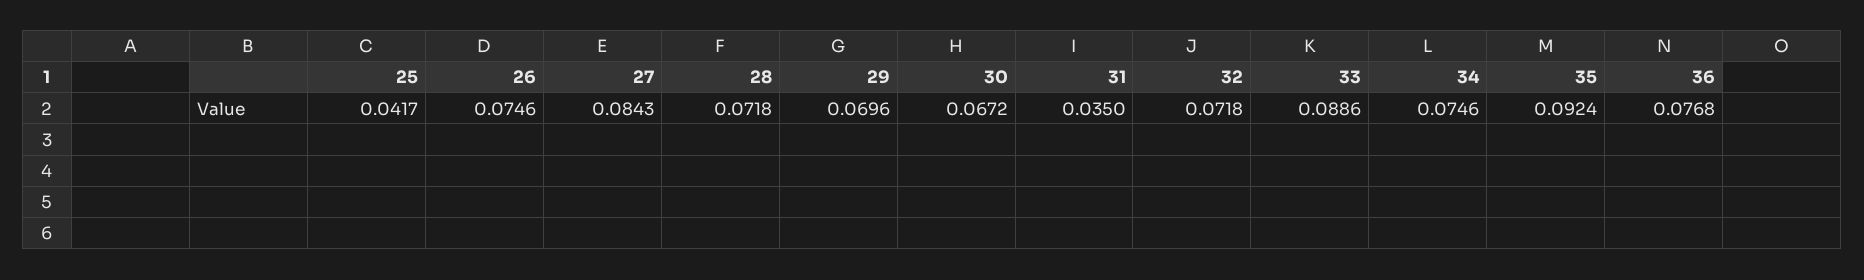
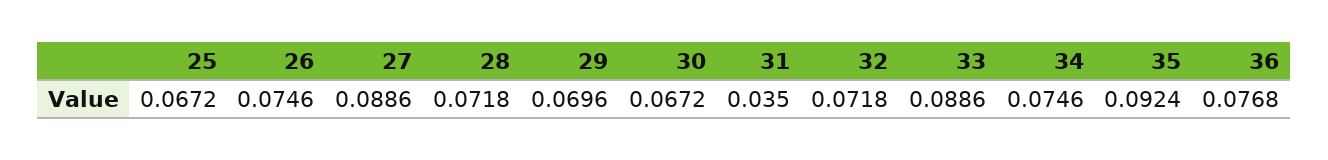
25: 0.0417 -> 0.0672
27: 0.0843 -> 0.0886

